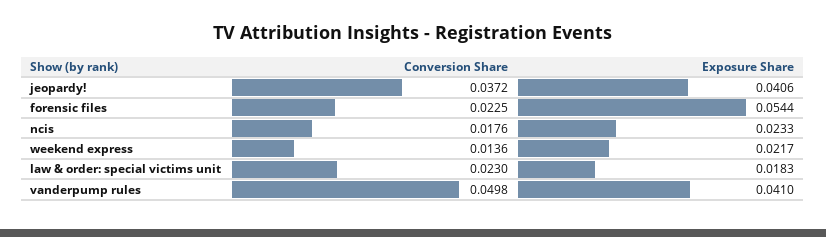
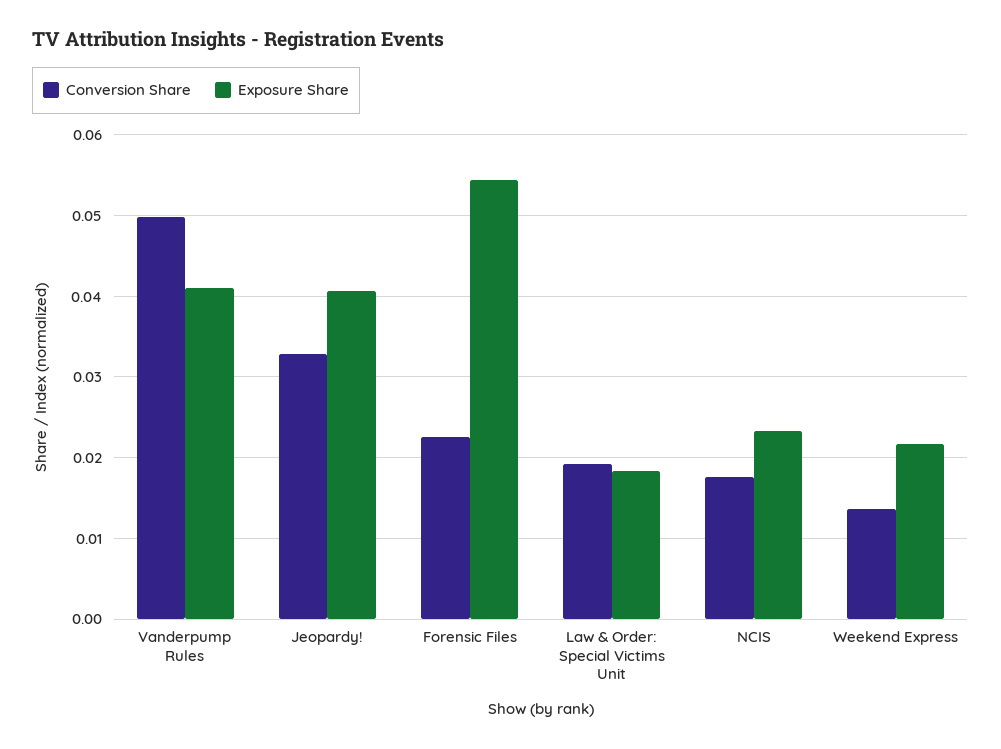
Conversion Share, jeopardy!: 0.0372 -> 0.033
Conversion Share, law & order: special victims unit: 0.023 -> 0.019

